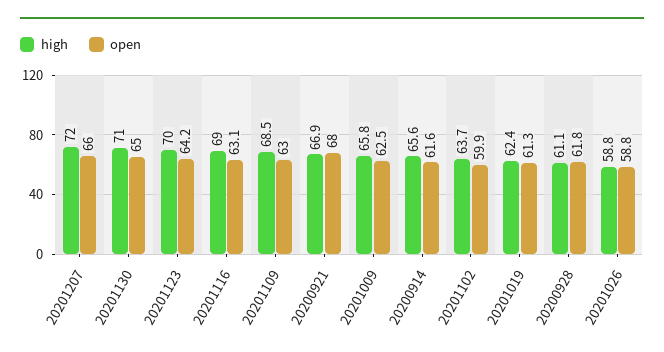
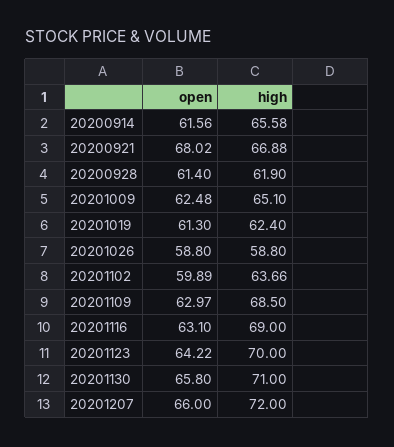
open, 20201130: 65 -> 65.8
high, 20201009: 65.8 -> 65.1
high, 20200928: 61.1 -> 61.9
open, 20200928: 61.8 -> 61.4

